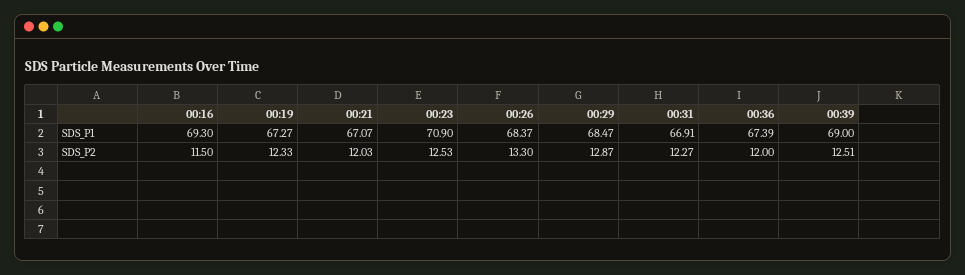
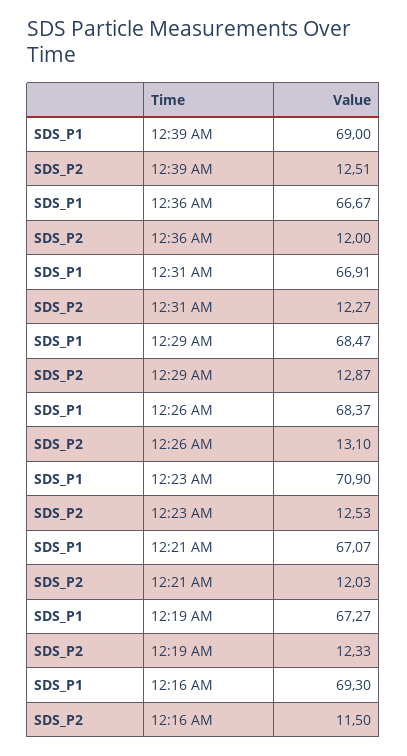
00:36, SDS_P1: 67.39 -> 66.67
00:26, SDS_P2: 13.3 -> 13.1

